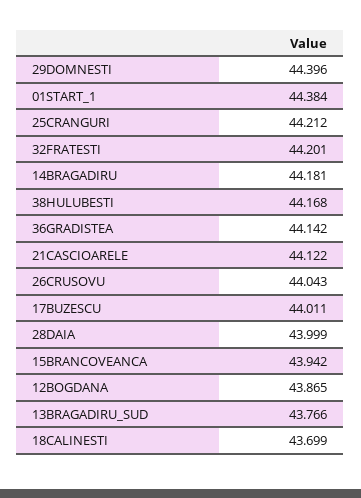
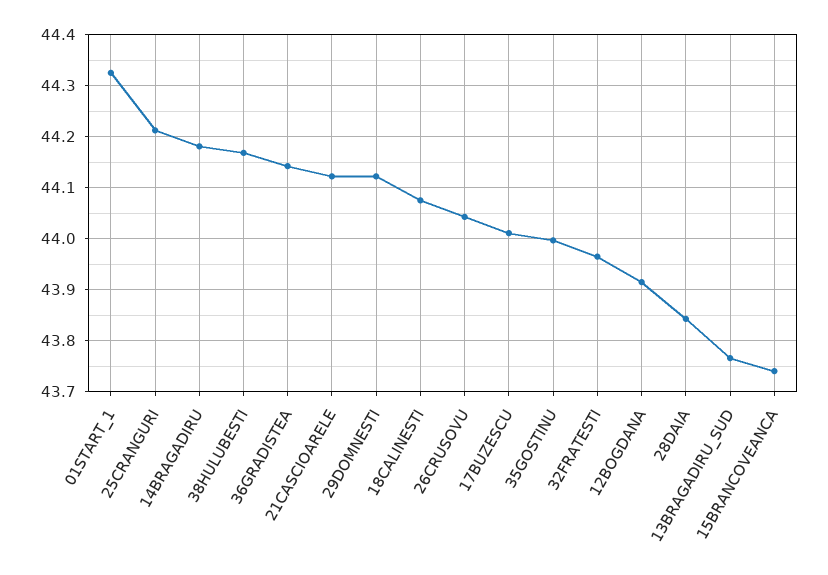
29DOMNESTI: 44.396 -> 44.12
01START_1: 44.384 -> 44.32
32FRATESTI: 44.201 -> 43.96
28DAIA: 43.999 -> 43.84
15BRANCOVEANCA: 43.942 -> 43.74
12BOGDANA: 43.865 -> 43.92
18CALINESTI: 43.699 -> 44.08
35GOSTINU: none -> 44

